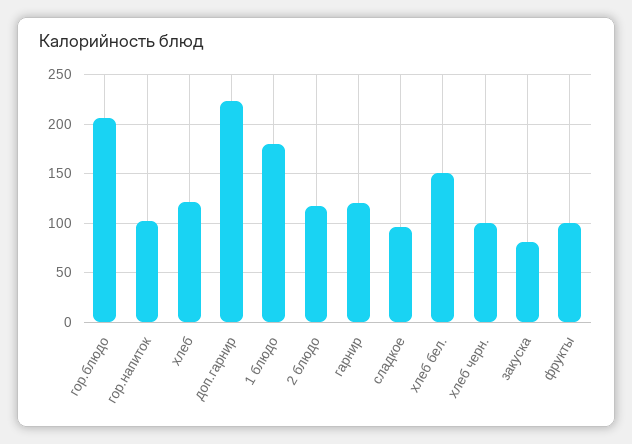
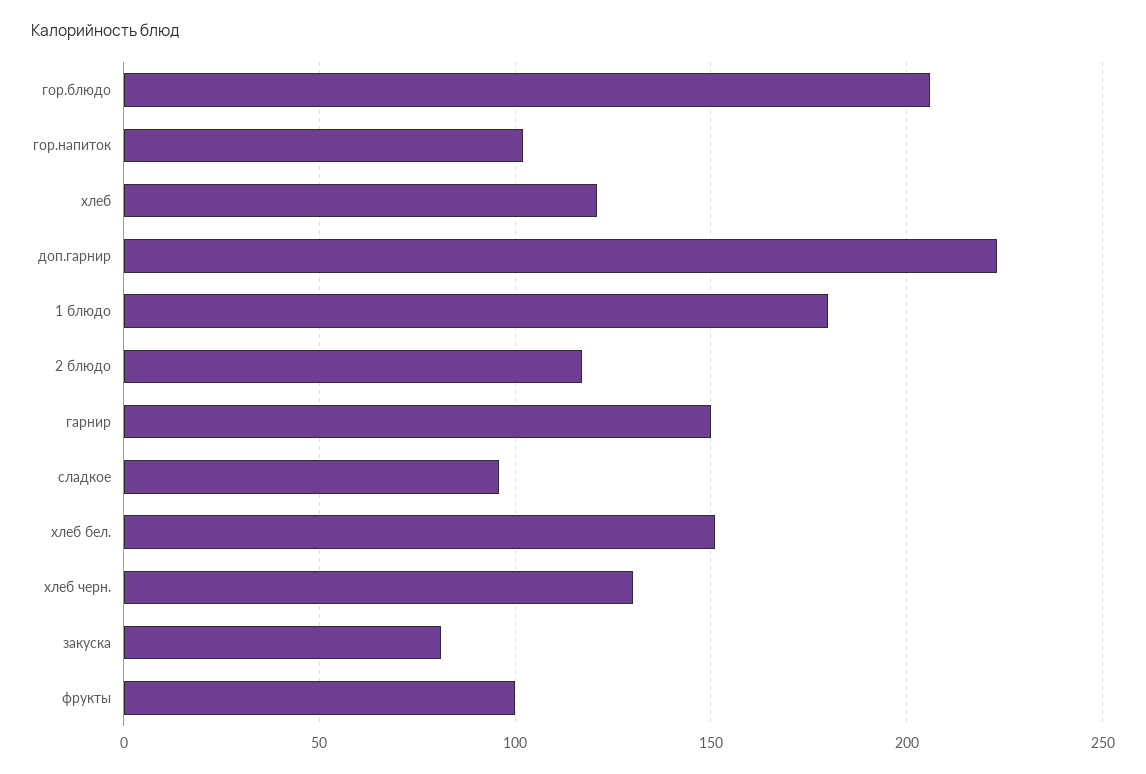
гарнир: 120 -> 150
хлеб черн.: 100 -> 130

